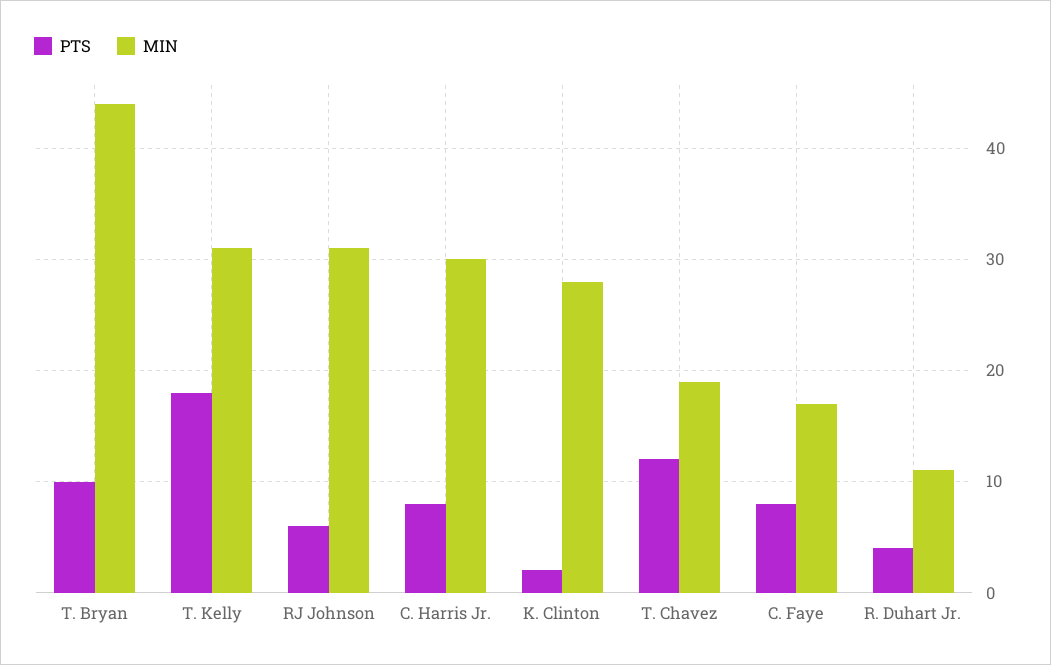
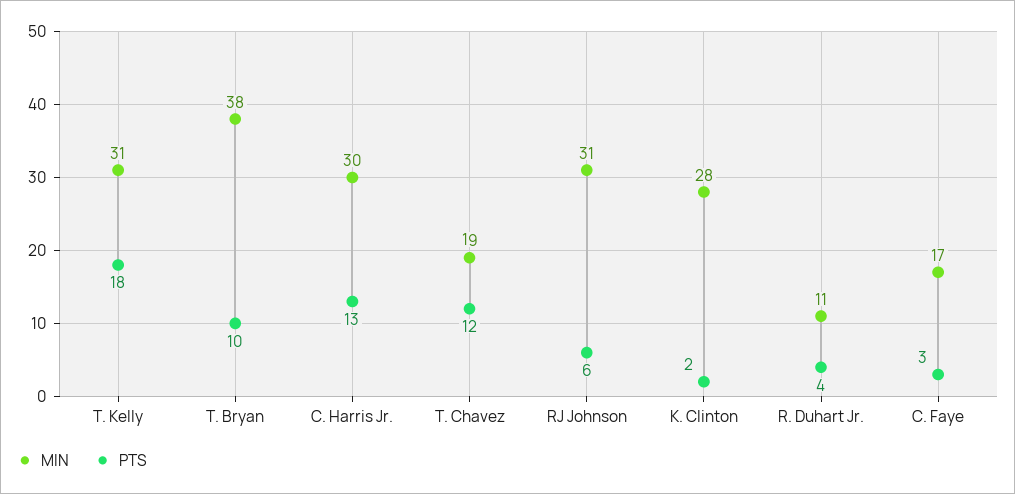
MIN, T. Bryan: 44 -> 38
PTS, C. Harris Jr.: 8 -> 13
PTS, C. Faye: 8 -> 3

